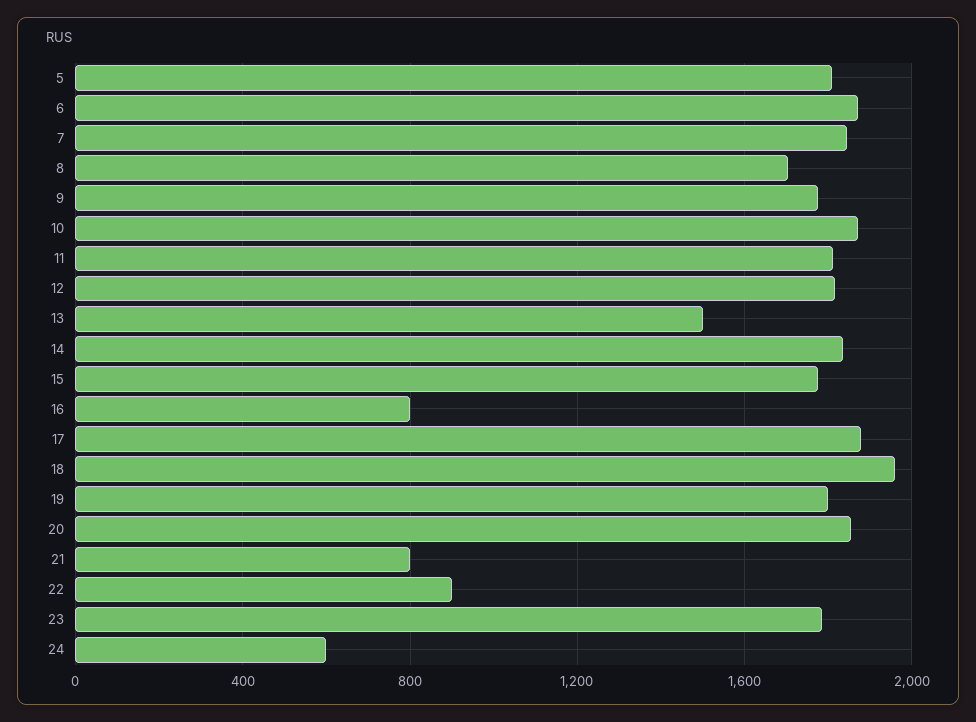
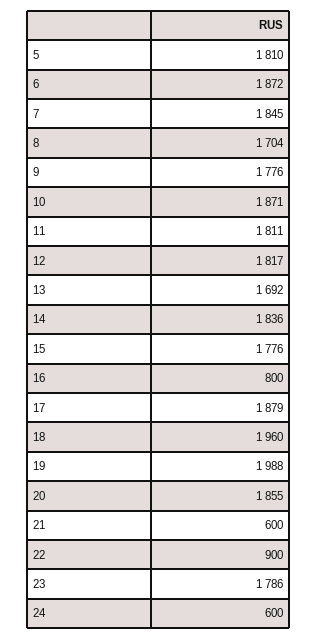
13: 1500 -> 1692
19: 1800 -> 1988
21: 800 -> 600

